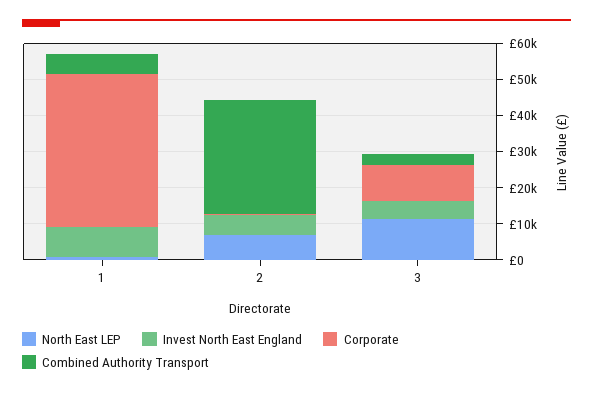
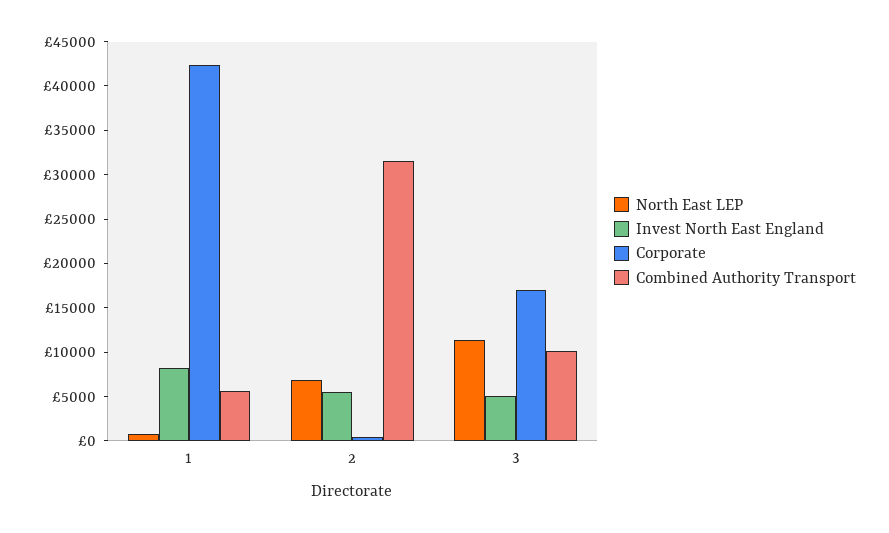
Corporate, 3: 10000 -> 17000
Combined Authority Transport, 3: 2500 -> 10000

